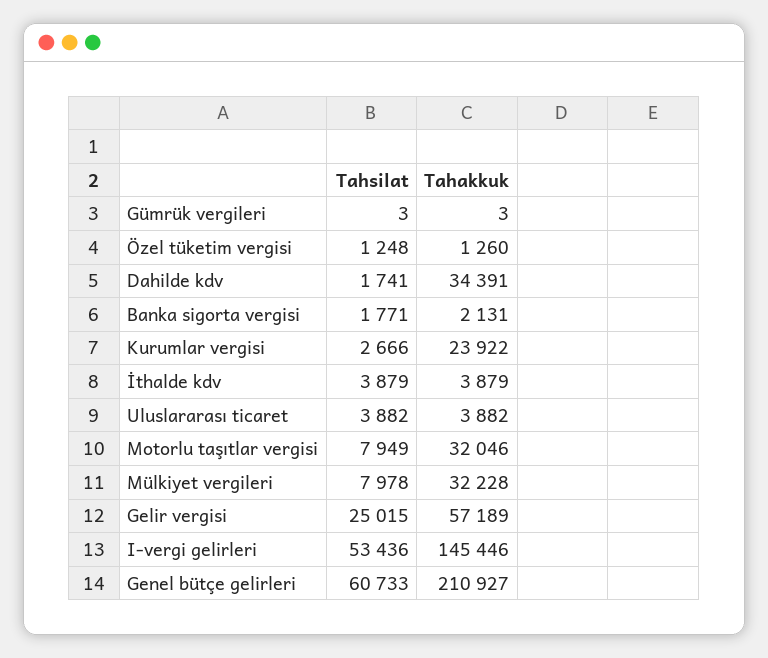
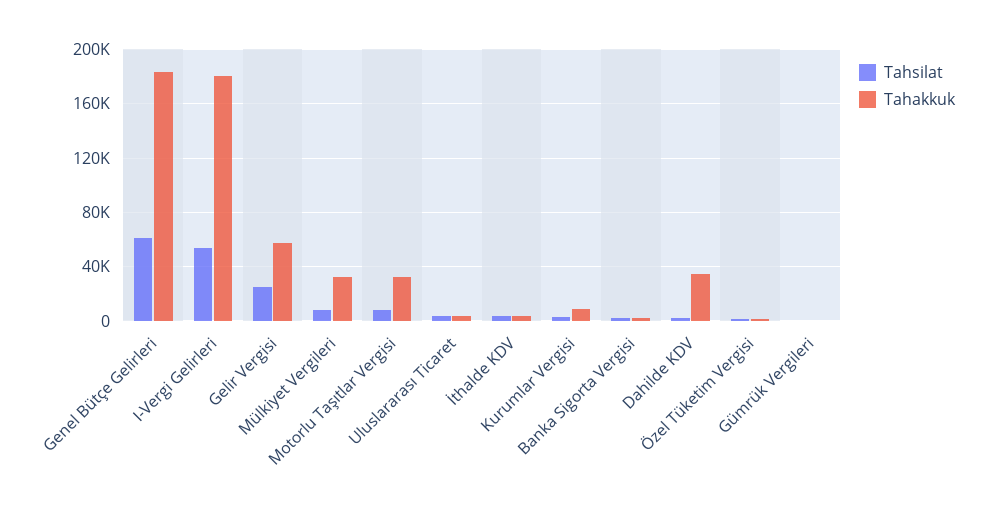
Tahakkuk, Kurumlar vergisi: 23922 -> 10000
Tahakkuk, I-vergi gelirleri: 145446 -> 180000
Tahakkuk, Genel bütçe gelirleri: 210927 -> 185000

